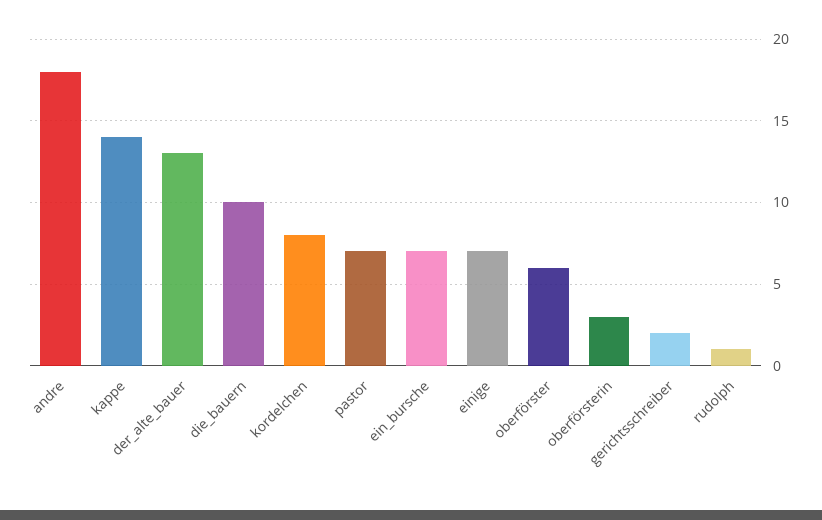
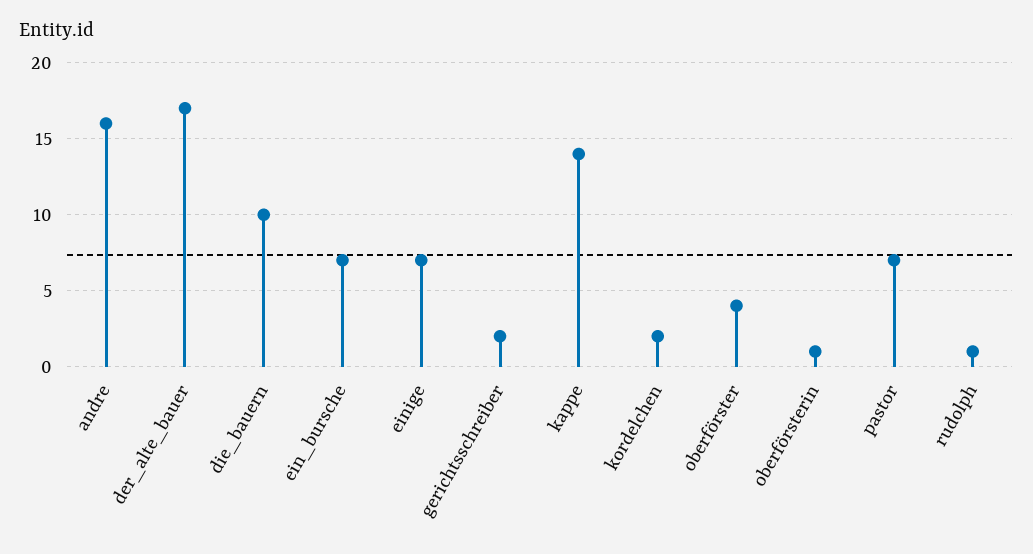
andre: 18 -> 16
der_alte_bauer: 13 -> 17
kordelchen: 8 -> 2
oberförster: 6 -> 4
oberförsterin: 3 -> 1

